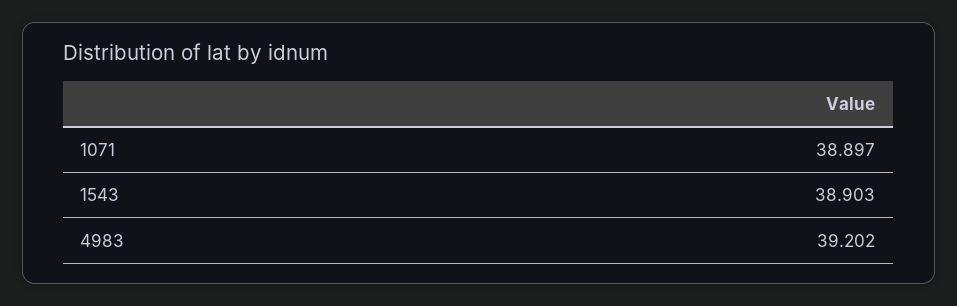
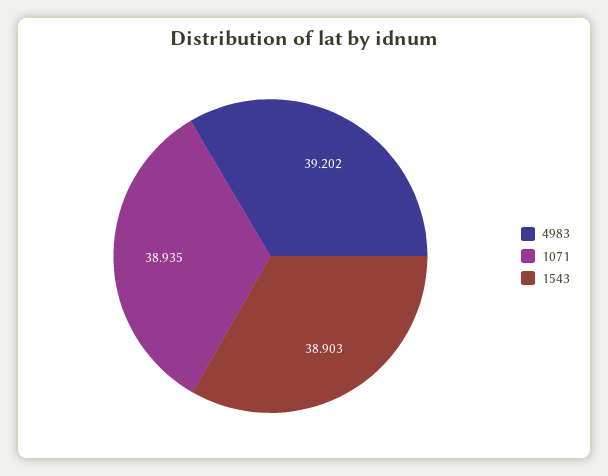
1071: 38.897 -> 38.935

